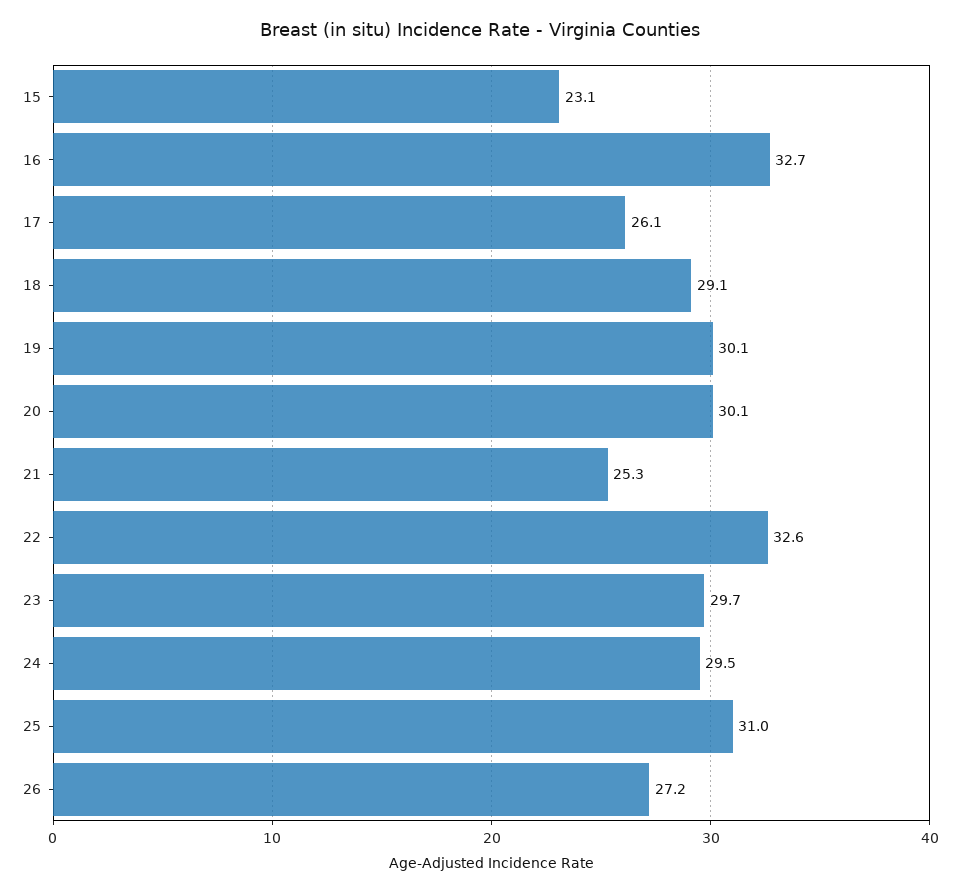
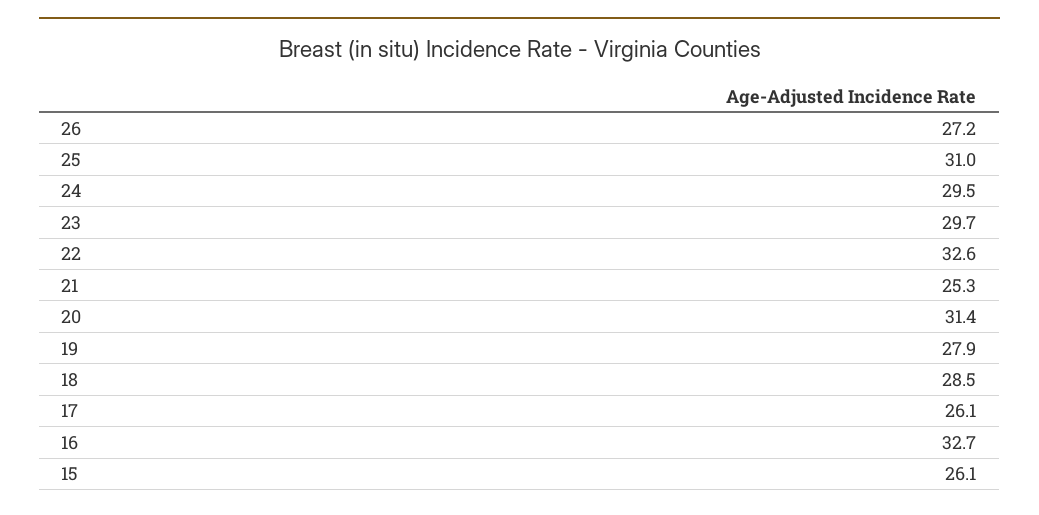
15: 23.1 -> 26.1
18: 29.1 -> 28.5
19: 30.1 -> 27.9
20: 30.1 -> 31.4

